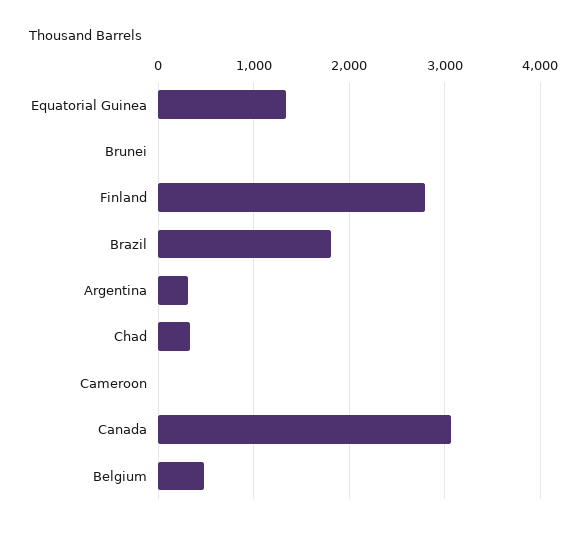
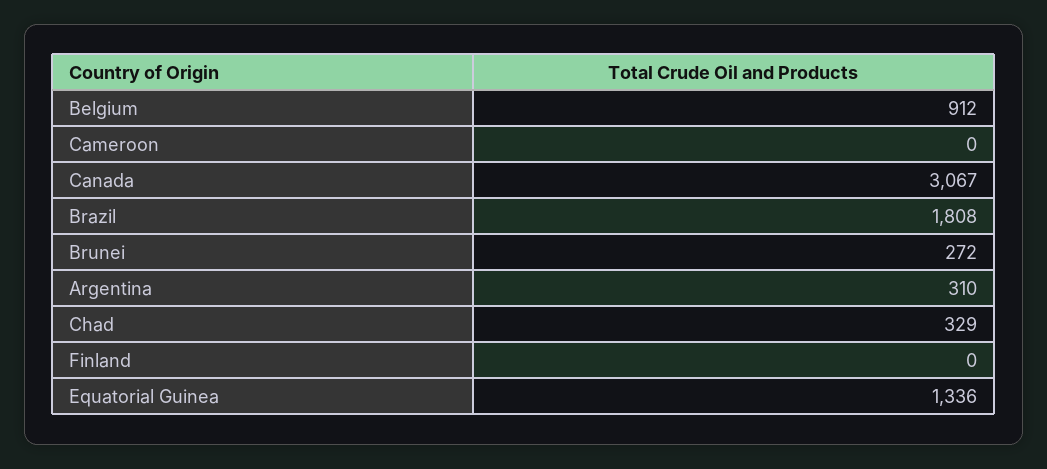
Brunei: 0 -> 272
Finland: 2800 -> 0
Belgium: 500 -> 912

